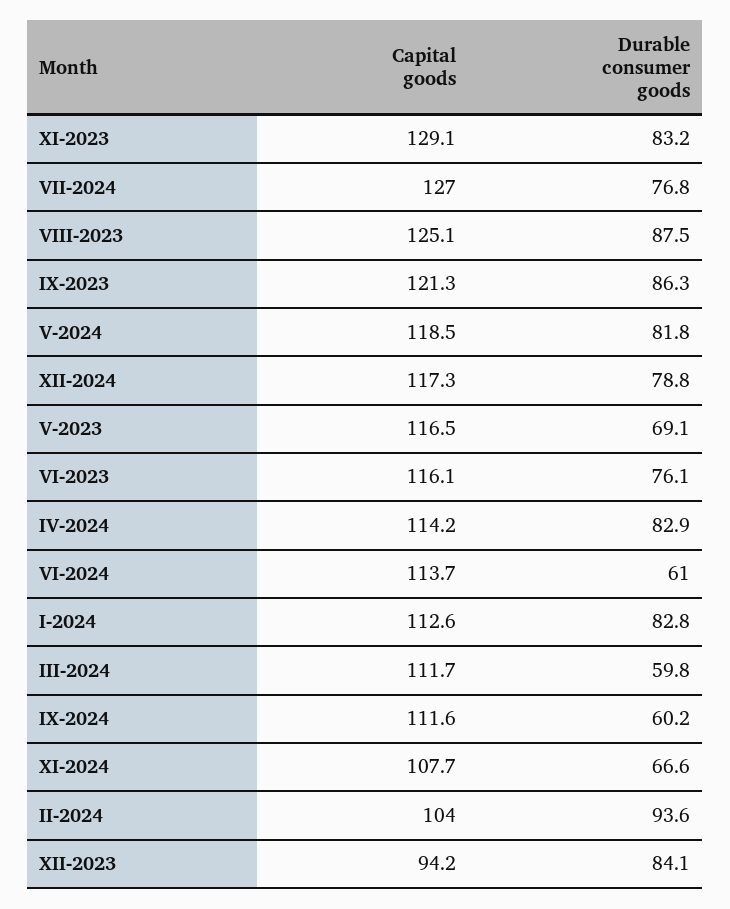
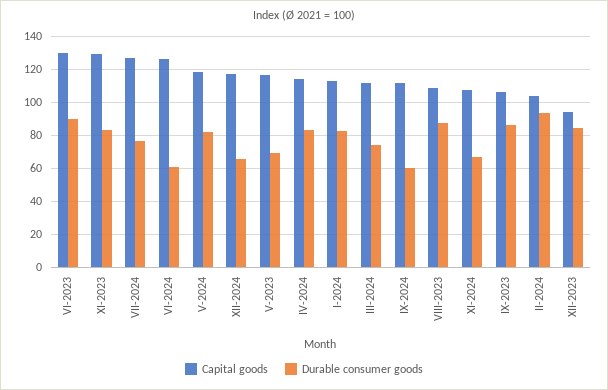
Capital goods, VIII-2023: 125.1 -> 110
Capital goods, IX-2023: 121.3 -> 105
Durable consumer goods, XII-2024: 78.8 -> 65
Capital goods, VI-2023: 116.1 -> 130
Durable consumer goods, VI-2023: 76.1 -> 90
Capital goods, VI-2024: 113.7 -> 125
Durable consumer goods, III-2024: 59.8 -> 75

